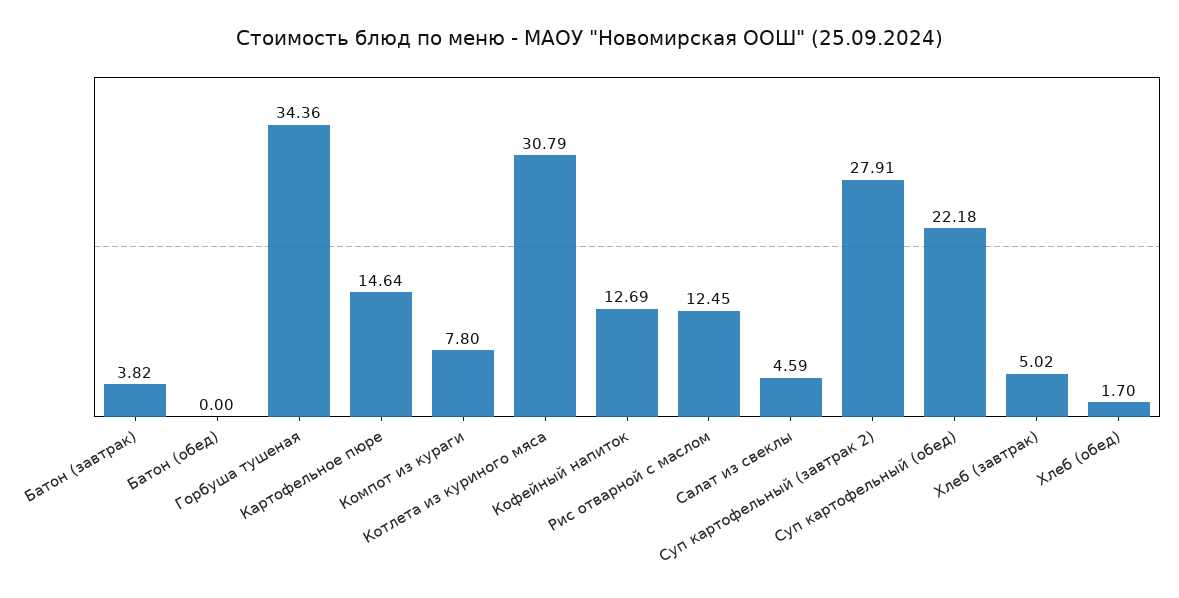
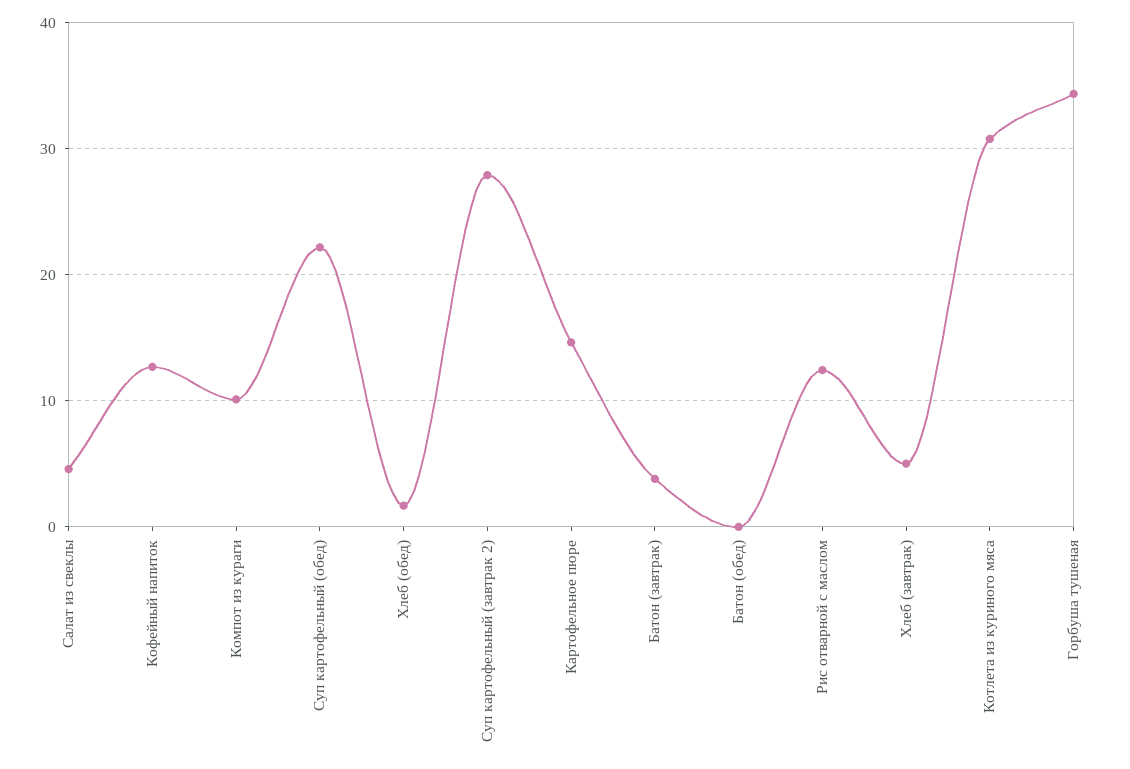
Компот из кураги: 7.8 -> 10

